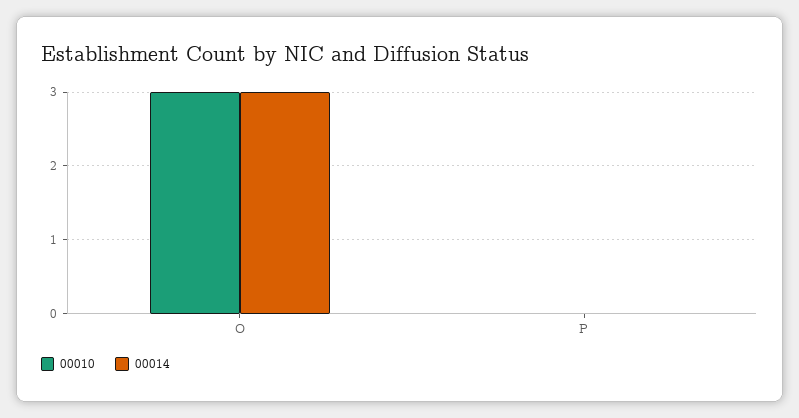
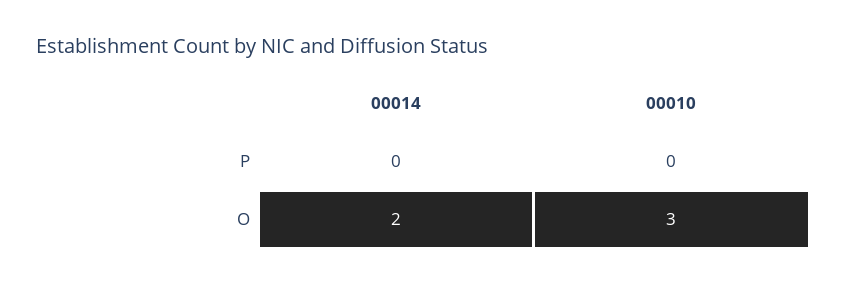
00014, O: 3 -> 2

